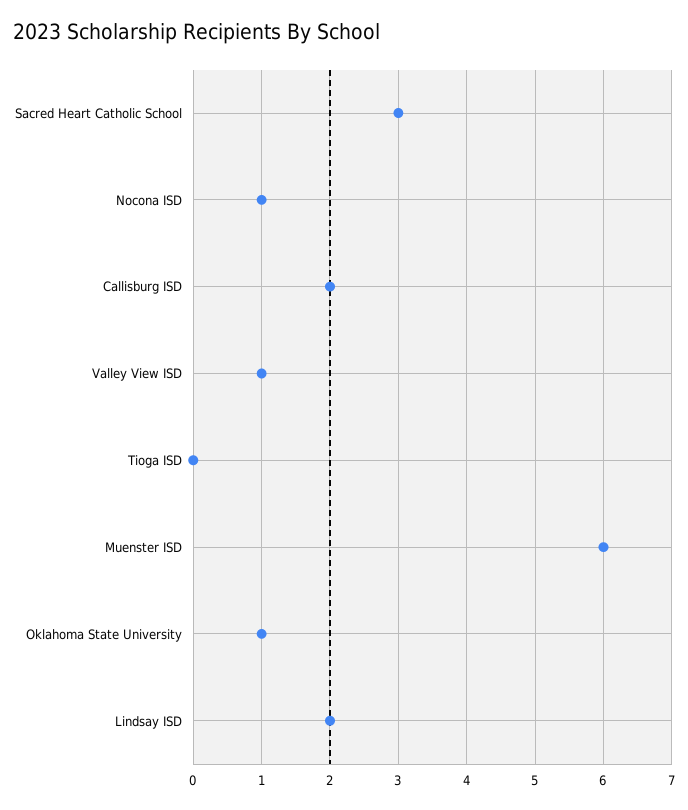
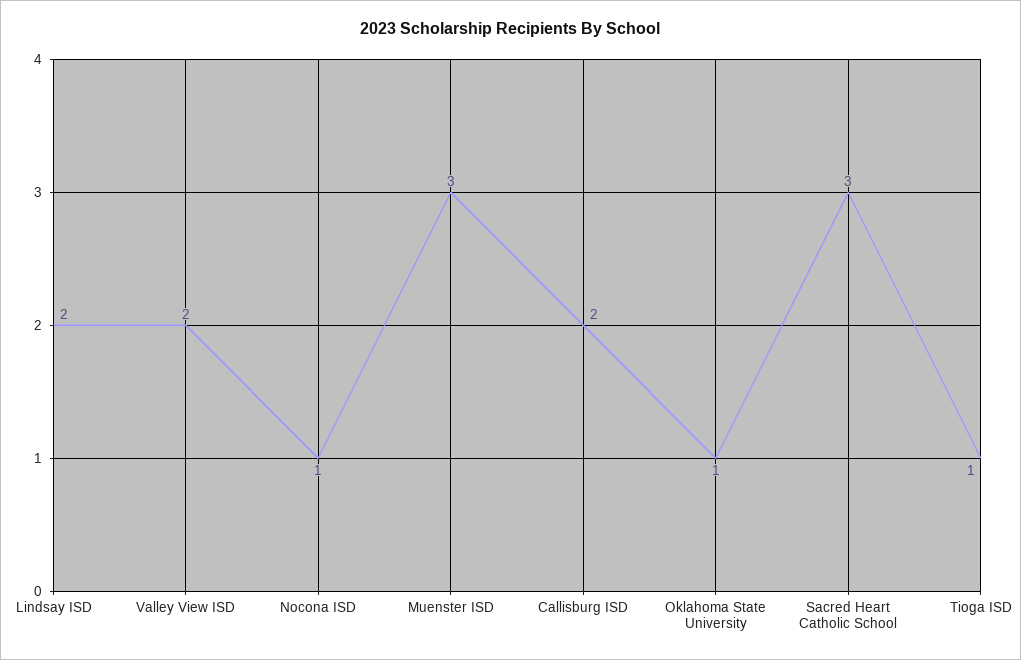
Valley View ISD: 1 -> 2
Tioga ISD: 0 -> 1
Muenster ISD: 6 -> 3

